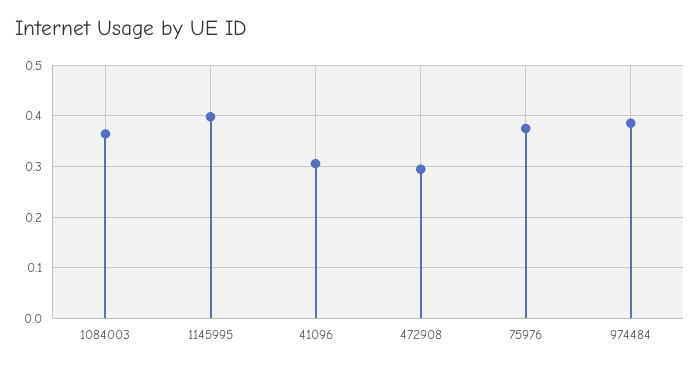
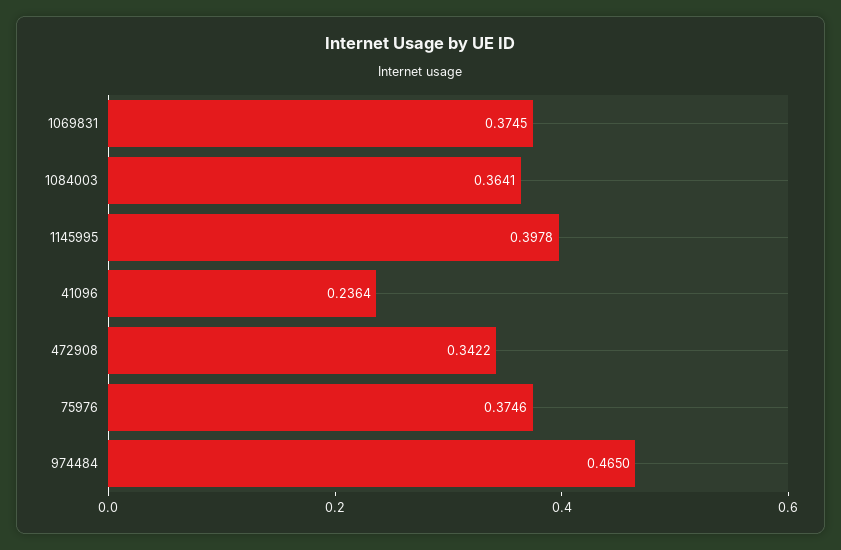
41096: 0.3 -> 0.2364
472908: 0.3 -> 0.3422
974484: 0.38 -> 0.465
1069831: none -> 0.3745

